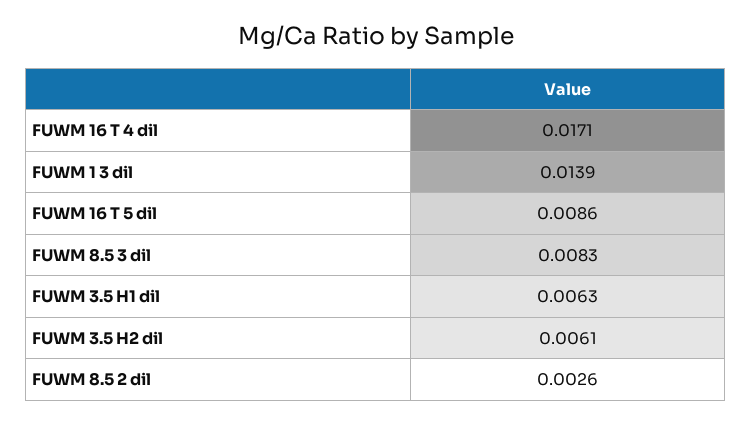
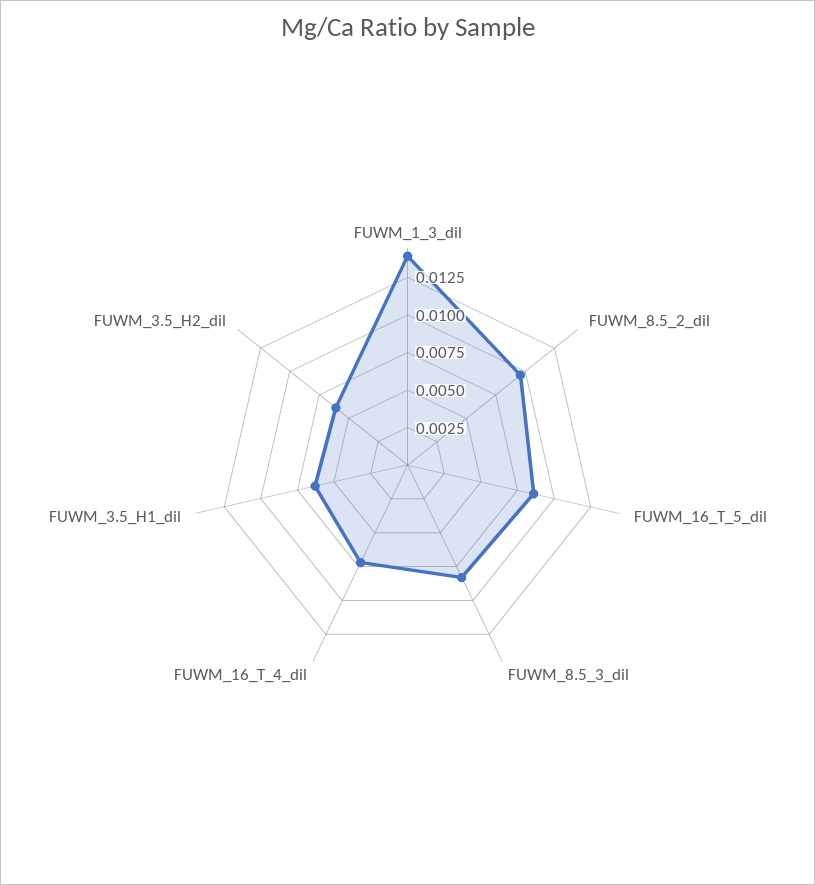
FUWM 16 T 4 dil: 0.0171 -> 0.0075
FUWM 8.5 2 dil: 0.0026 -> 0.01

